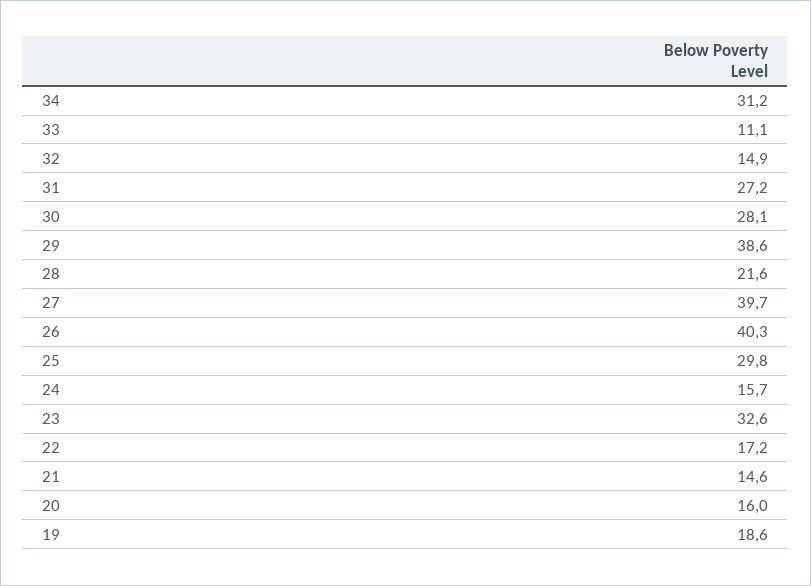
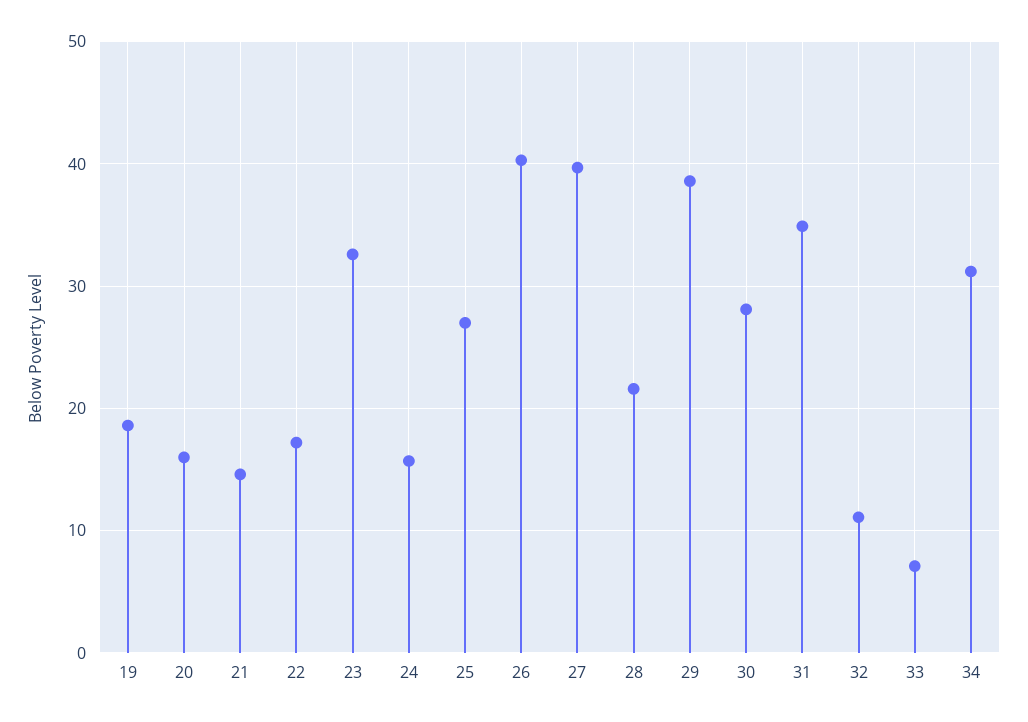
33: 11.1 -> 7
32: 14.9 -> 11
31: 27.2 -> 35
25: 29.8 -> 27

